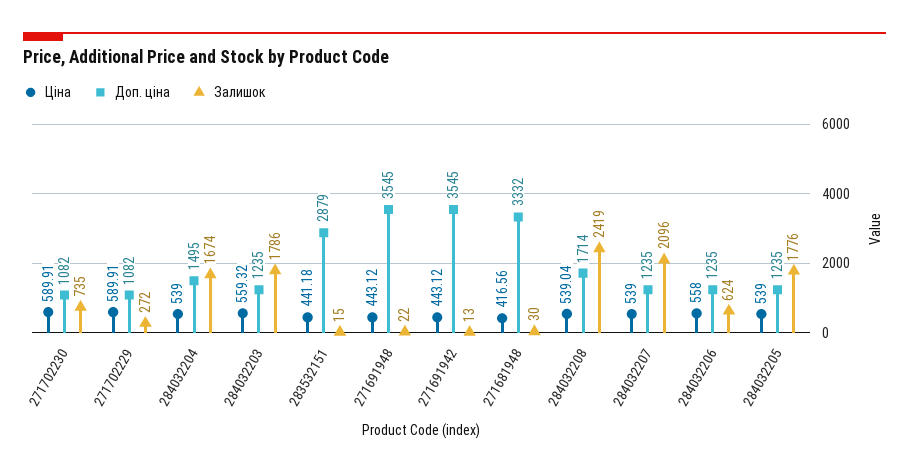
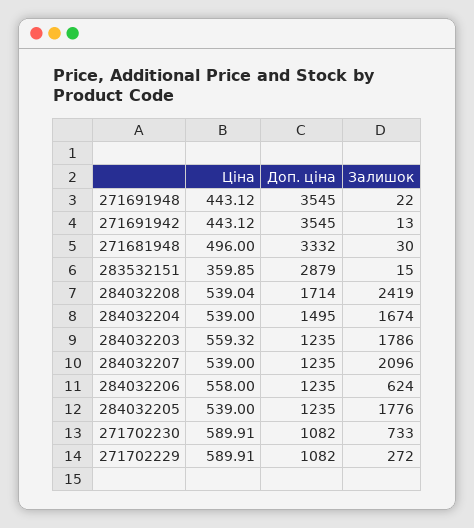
Залишок, 271702230: 735 -> 733
Ціна, 283532151: 441.18 -> 359.85
Ціна, 271681948: 416.56 -> 496

